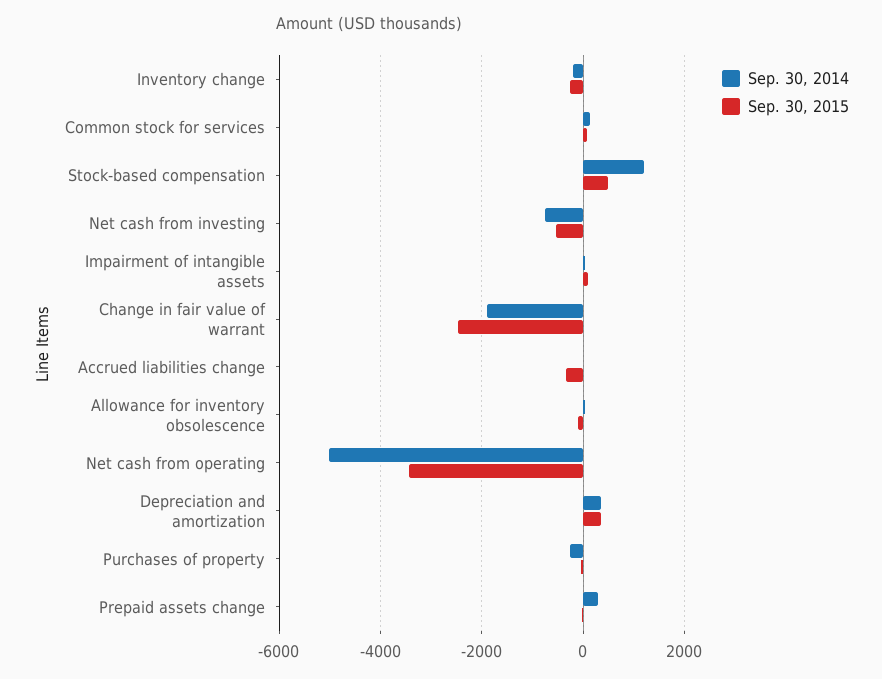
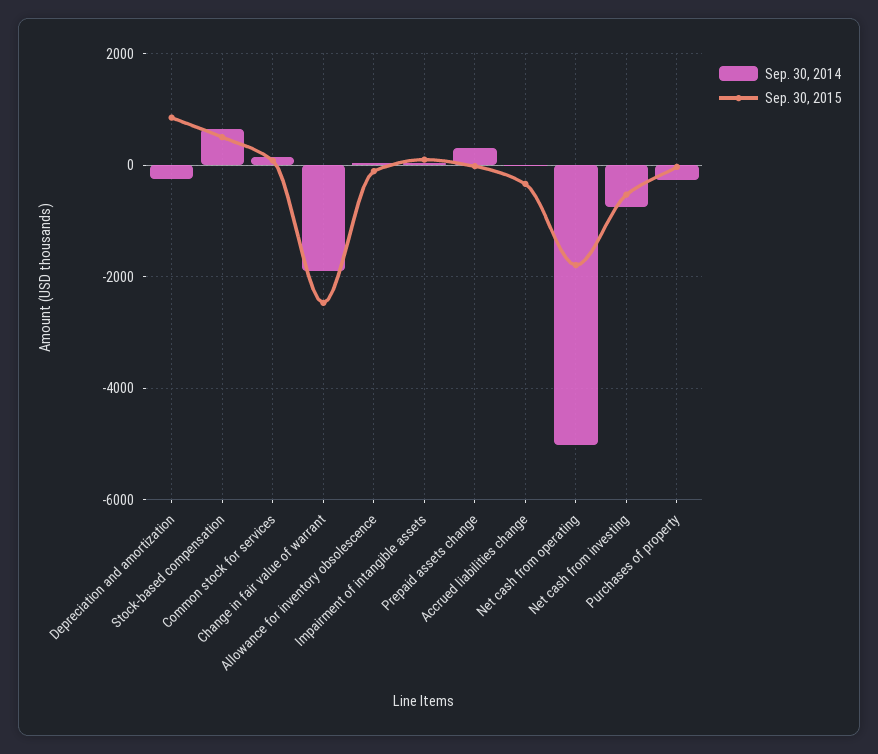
Sep. 30, 2014, Inventory change: -200 -> none
Sep. 30, 2015, Inventory change: -200 -> none
Sep. 30, 2014, Stock-based compensation: 1200 -> 600
Sep. 30, 2015, Net cash from operating: -3400 -> -1800
Sep. 30, 2014, Depreciation and amortization: 400 -> -200
Sep. 30, 2015, Depreciation and amortization: 400 -> 800

